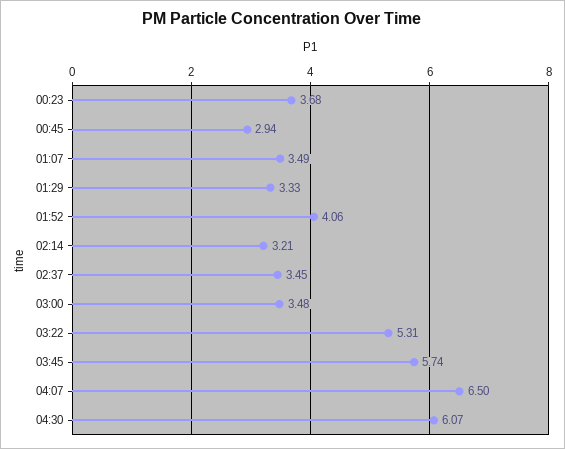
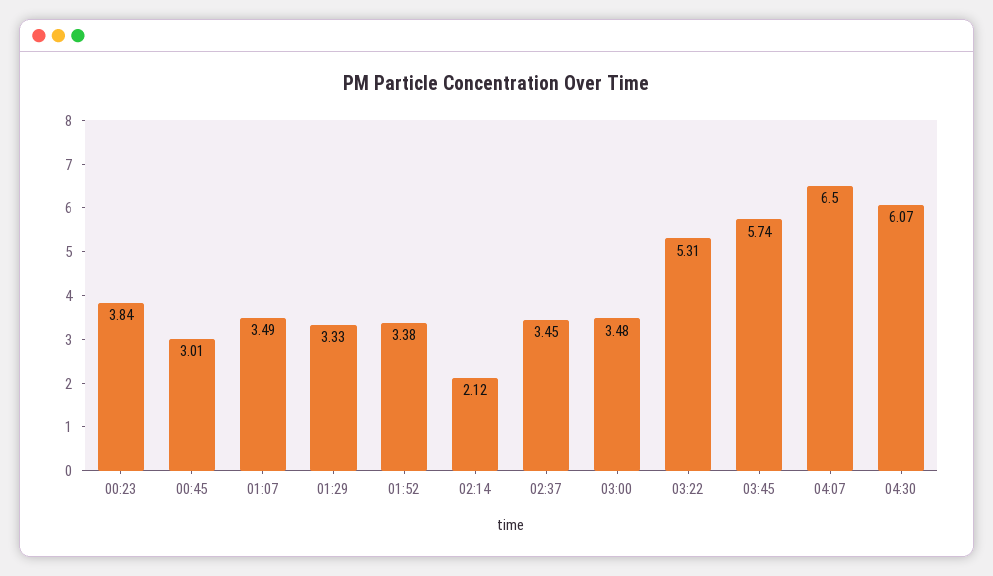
00:23: 3.68 -> 3.84
00:45: 2.94 -> 3.01
01:52: 4.06 -> 3.38
02:14: 3.21 -> 2.12

